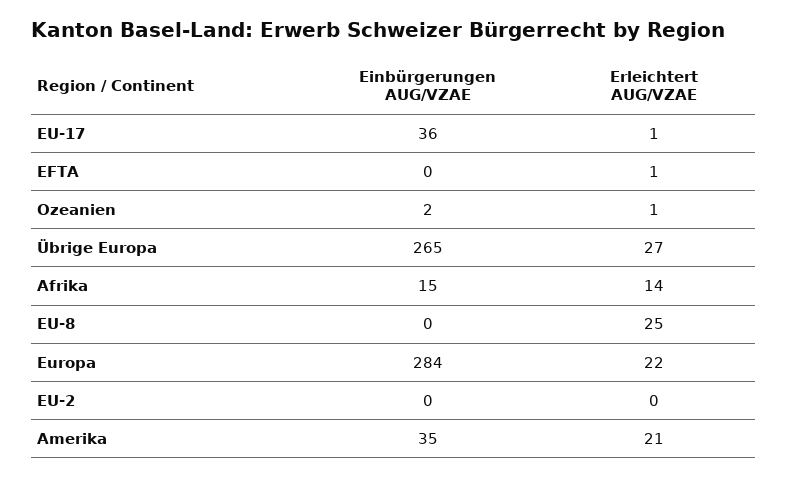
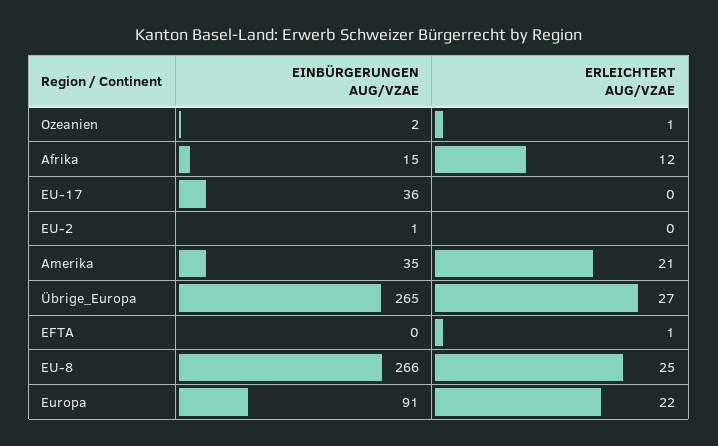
Erleichtert AUG/VZAE, EU-17: 1 -> 0
Erleichtert AUG/VZAE, Afrika: 14 -> 12
Einbürgerungen AUG/VZAE, EU-8: 0 -> 266
Einbürgerungen AUG/VZAE, Europa: 284 -> 91
Einbürgerungen AUG/VZAE, EU-2: 0 -> 1

